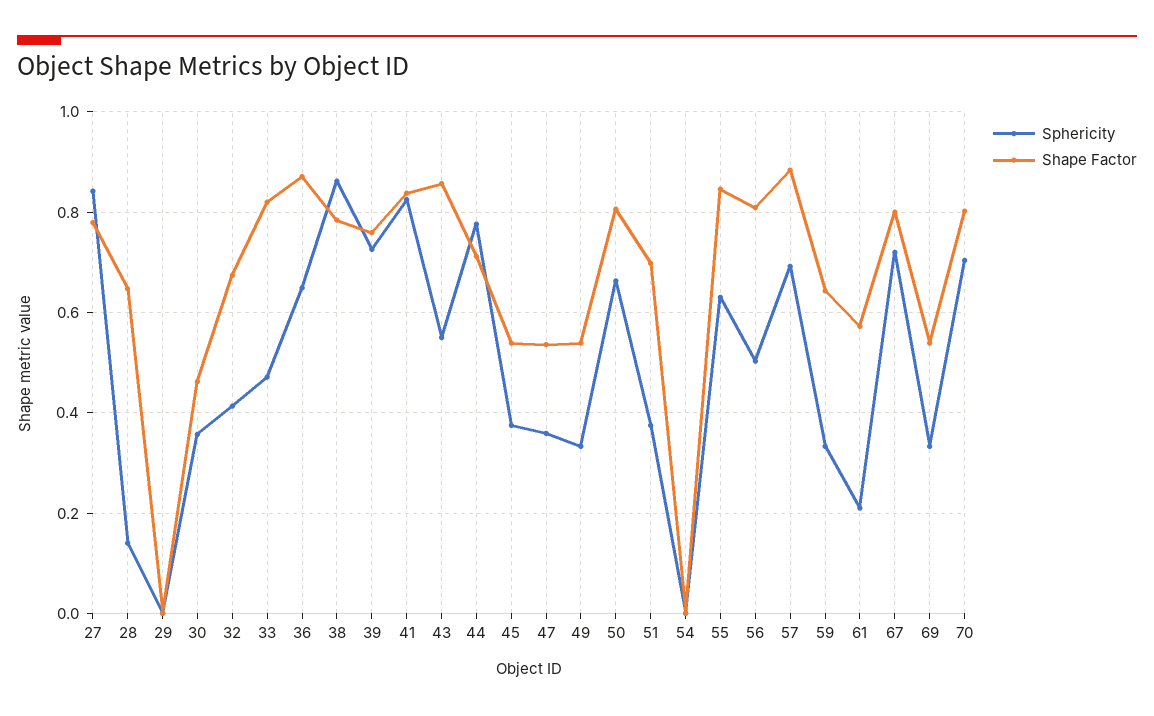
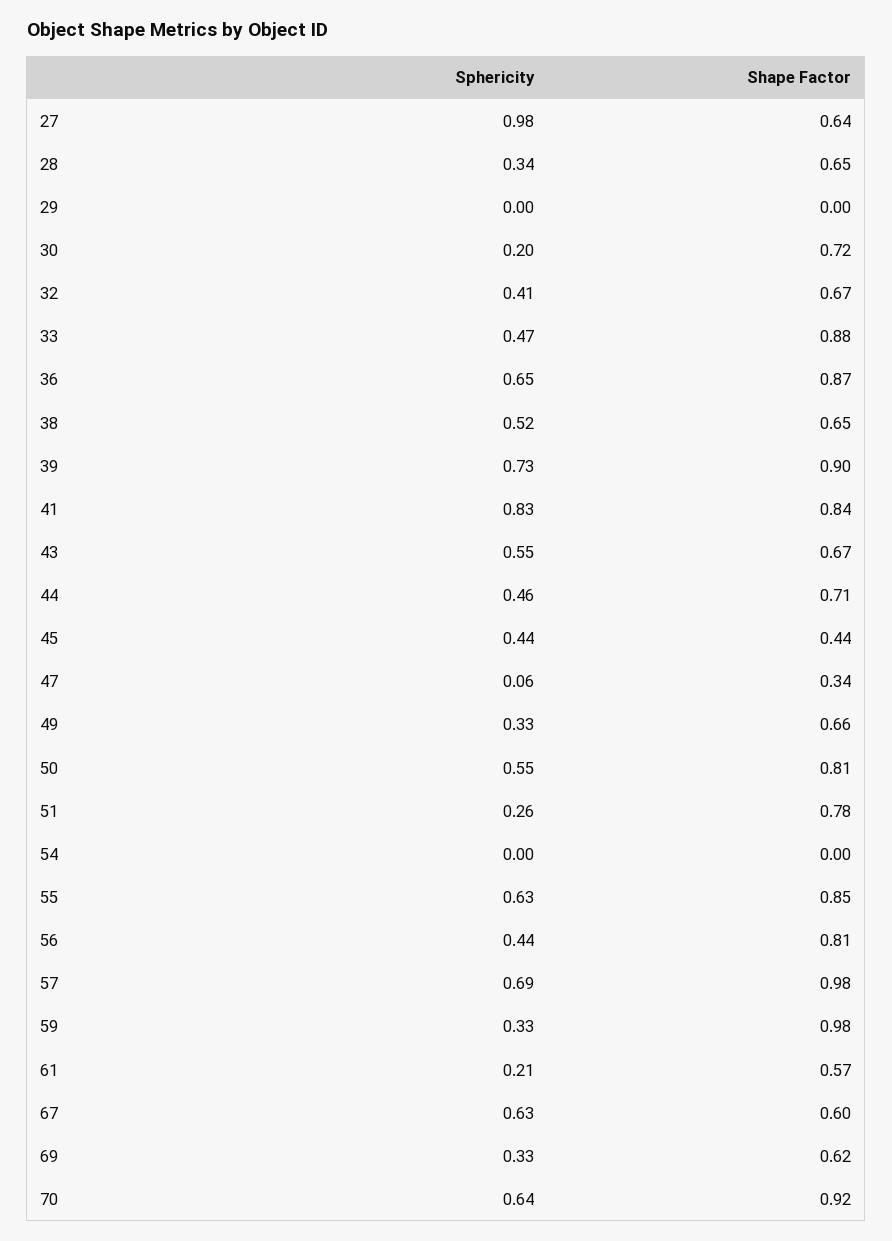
Sphericity, 27: 0.84 -> 0.98
Shape Factor, 27: 0.78 -> 0.64
Sphericity, 28: 0.14 -> 0.34
Sphericity, 30: 0.36 -> 0.2
Shape Factor, 30: 0.46 -> 0.72
Shape Factor, 33: 0.82 -> 0.88
Sphericity, 38: 0.86 -> 0.52
Shape Factor, 38: 0.78 -> 0.65
Shape Factor, 39: 0.76 -> 0.9
Shape Factor, 43: 0.86 -> 0.67
Sphericity, 44: 0.78 -> 0.46
Sphericity, 45: 0.38 -> 0.44
Shape Factor, 45: 0.54 -> 0.44
Sphericity, 47: 0.36 -> 0.06
Shape Factor, 47: 0.54 -> 0.34
Shape Factor, 49: 0.54 -> 0.66
Sphericity, 50: 0.66 -> 0.55
Sphericity, 51: 0.38 -> 0.26
Shape Factor, 51: 0.7 -> 0.78
Sphericity, 56: 0.5 -> 0.44
Shape Factor, 57: 0.88 -> 0.98
Shape Factor, 59: 0.64 -> 0.98
Sphericity, 67: 0.72 -> 0.63
Shape Factor, 67: 0.8 -> 0.6
Shape Factor, 69: 0.54 -> 0.62
Sphericity, 70: 0.7 -> 0.64
Shape Factor, 70: 0.8 -> 0.92

